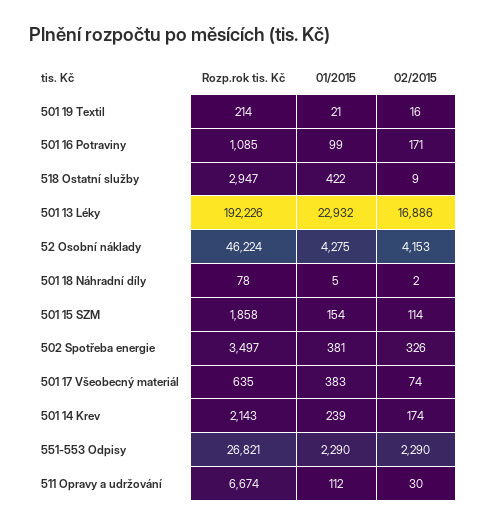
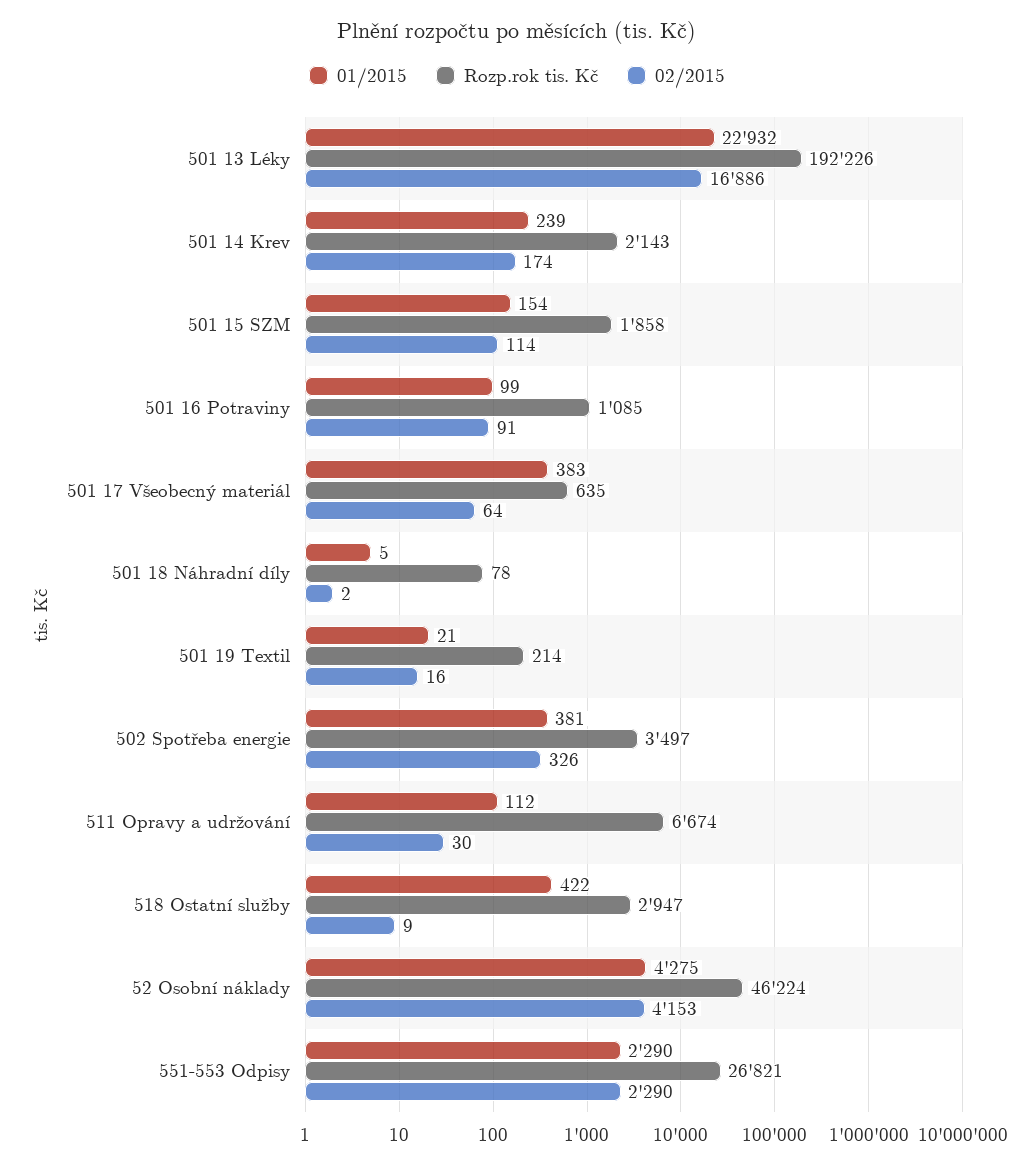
02/2015, 501 16 Potraviny: 171 -> 91
02/2015, 501 17 Všeobecný materiál: 74 -> 64

